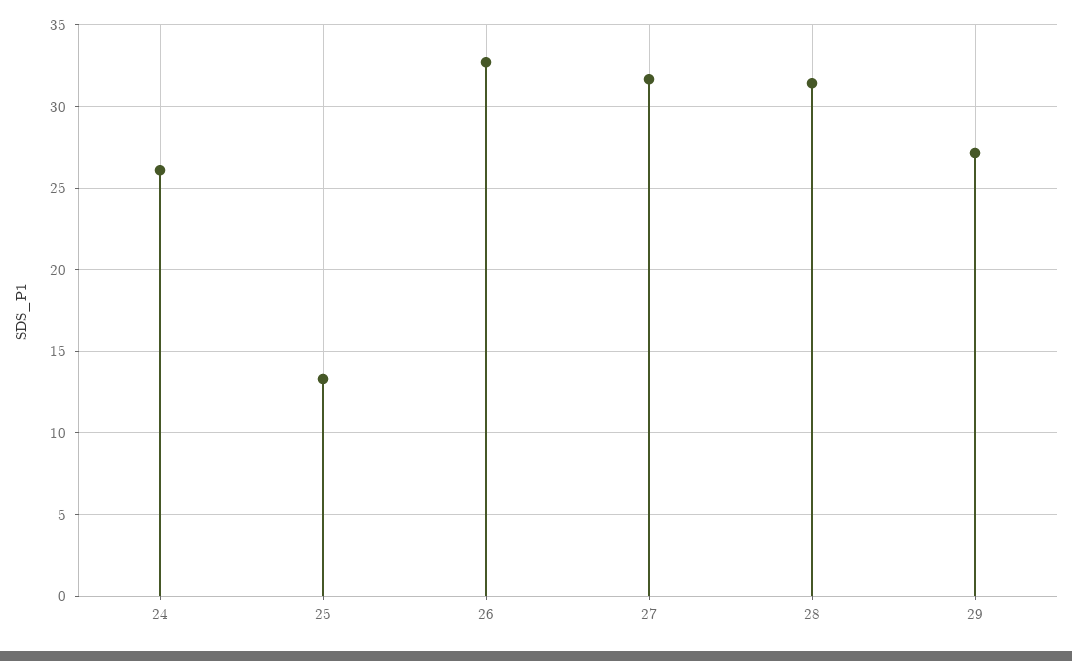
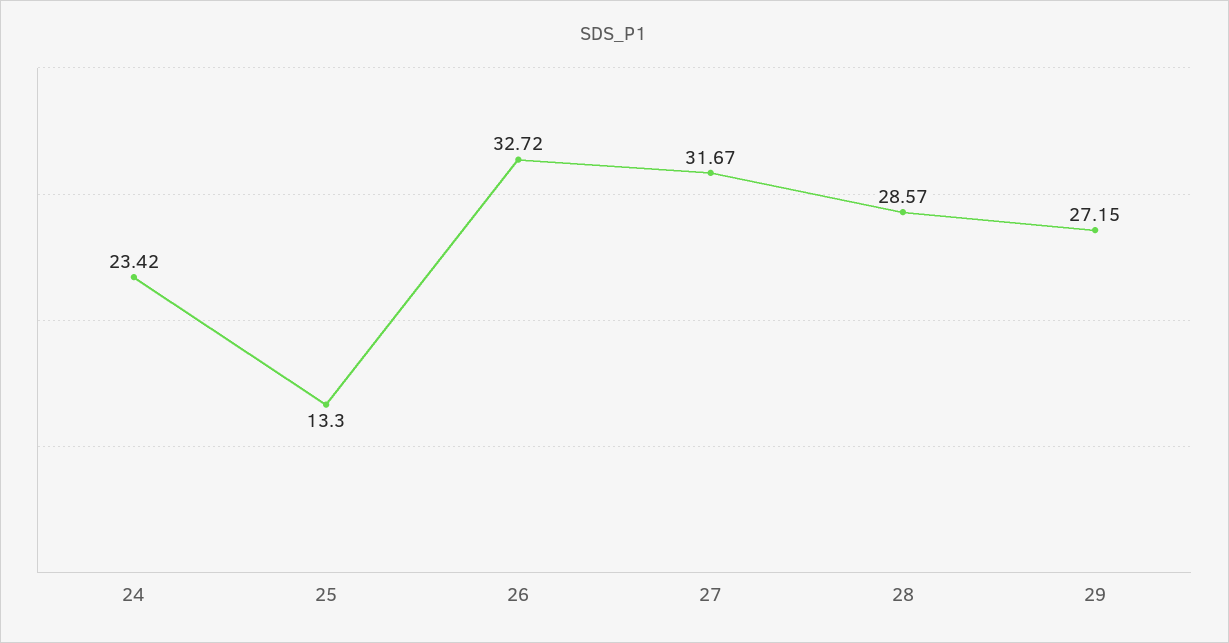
24: 26 -> 23.42
28: 31.5 -> 28.57

